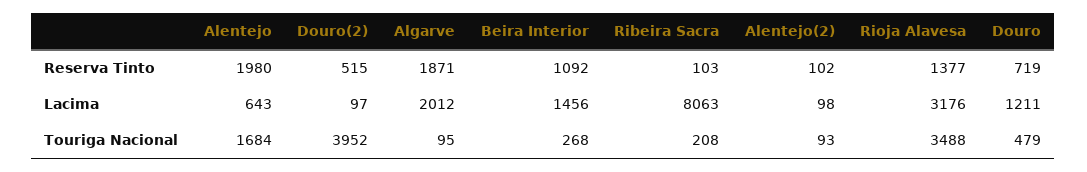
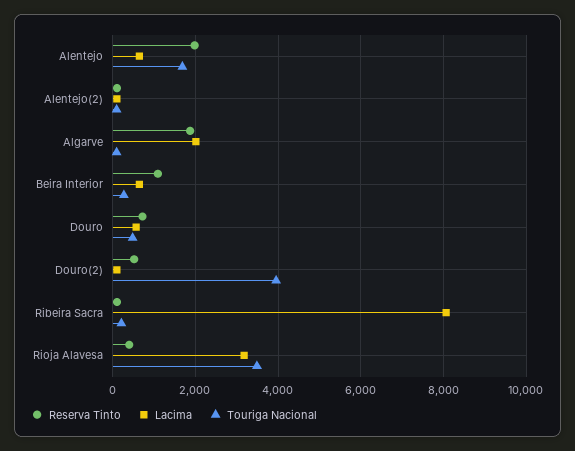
Reserva Tinto, Rioja Alavesa: 1377 -> 400
Lacima, Beira Interior: 1456 -> 600
Lacima, Douro: 1211 -> 600

